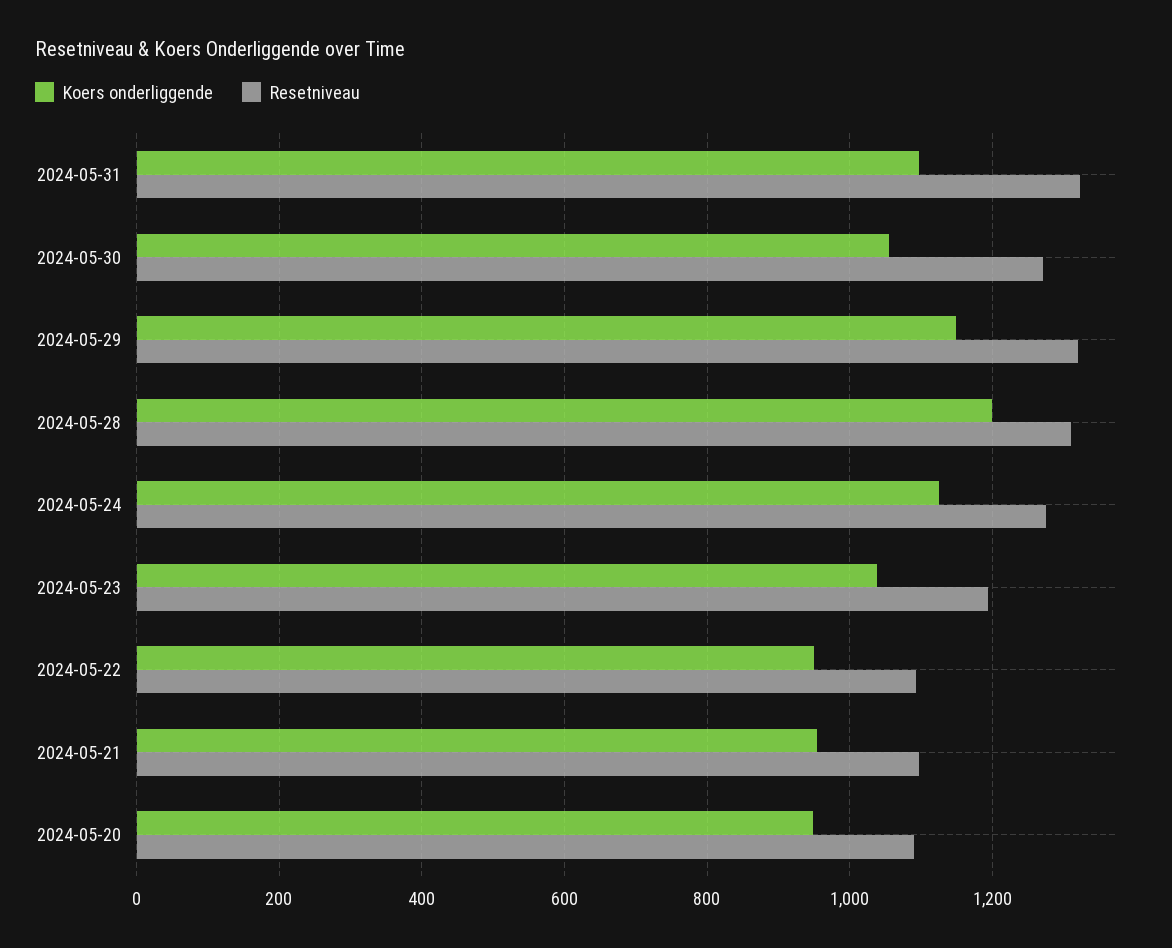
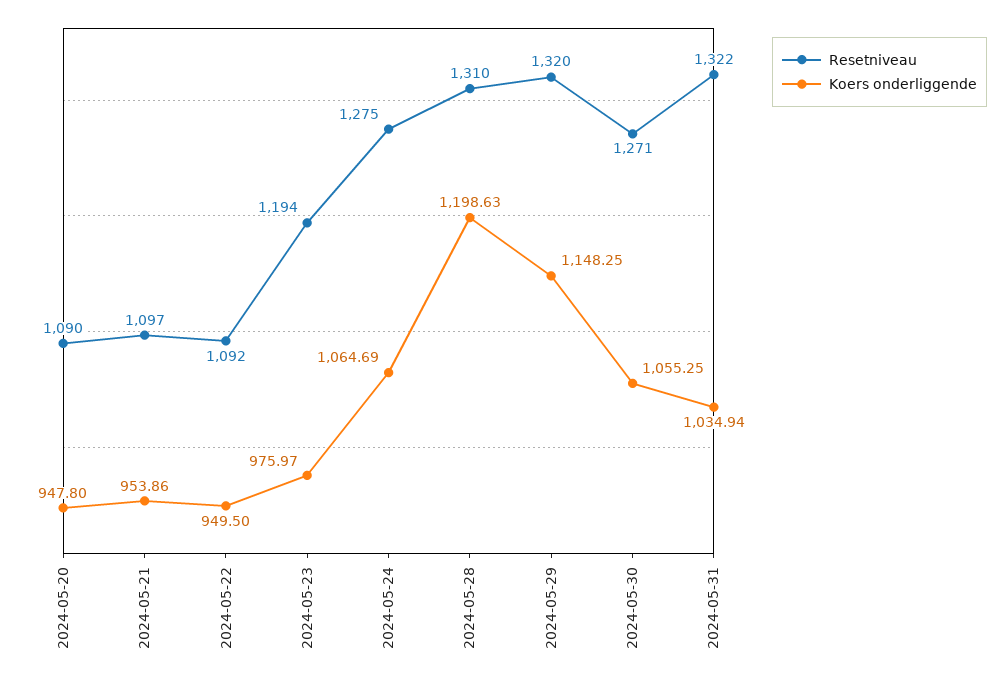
Koers onderliggende, 2024-05-31: 1100 -> 1034.94
Koers onderliggende, 2024-05-24: 1120 -> 1064.69
Koers onderliggende, 2024-05-23: 1040 -> 975.97

